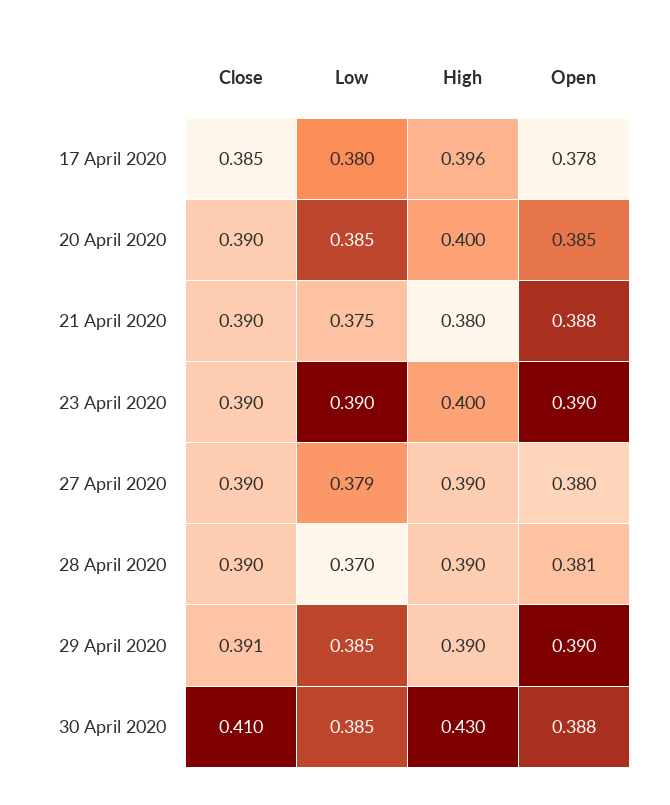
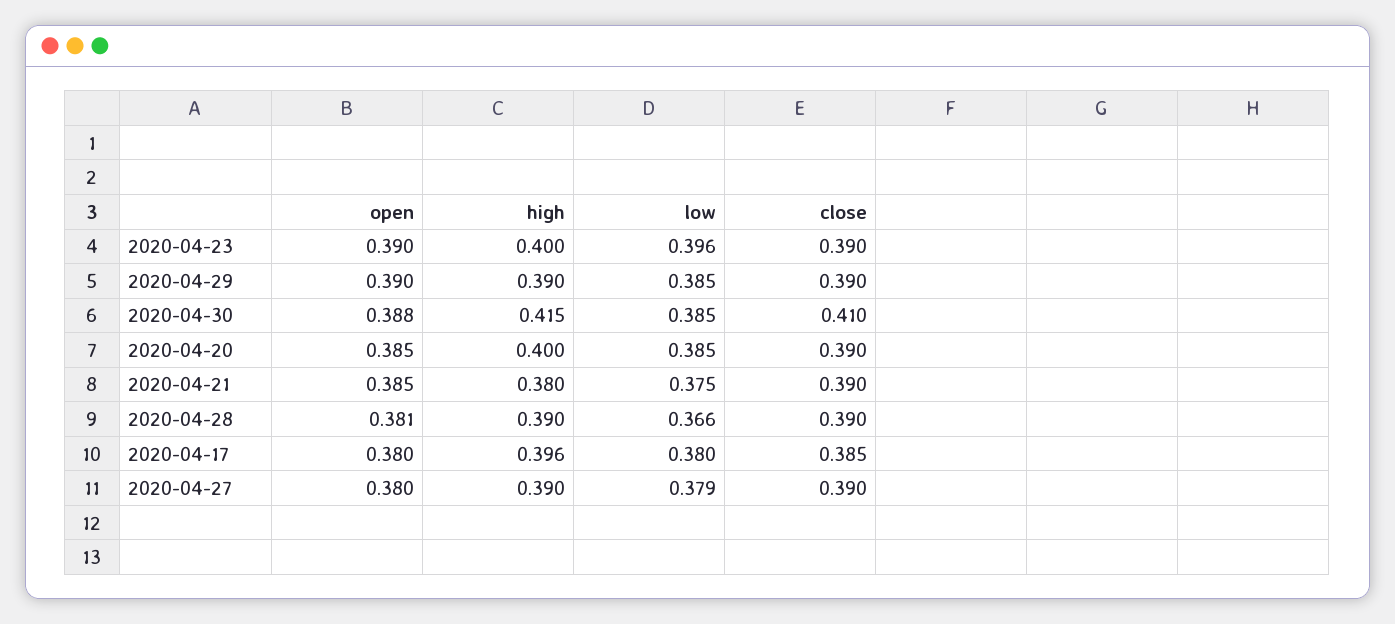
Open, 17 April 2020: 0.378 -> 0.38
Open, 21 April 2020: 0.388 -> 0.385
Low, 23 April 2020: 0.39 -> 0.396
Low, 28 April 2020: 0.37 -> 0.366
Close, 29 April 2020: 0.391 -> 0.39
High, 30 April 2020: 0.43 -> 0.415

